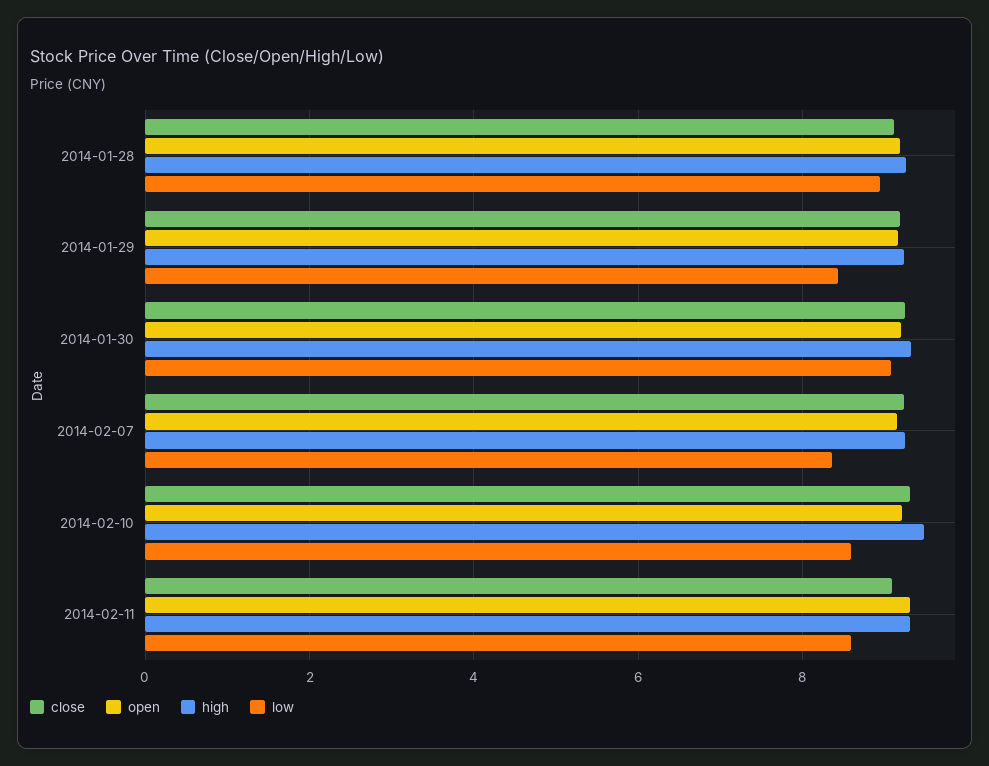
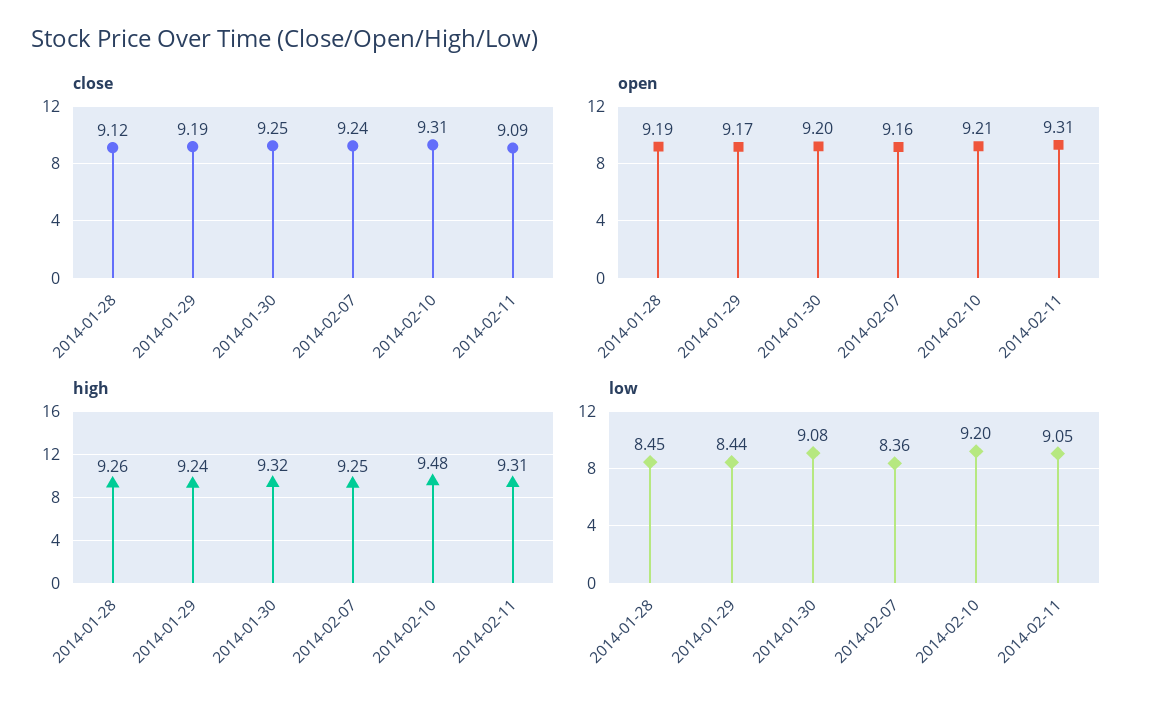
low, 2014-01-28: 9 -> 8.45
low, 2014-02-10: 8.6 -> 9.2
low, 2014-02-11: 8.6 -> 9.05

